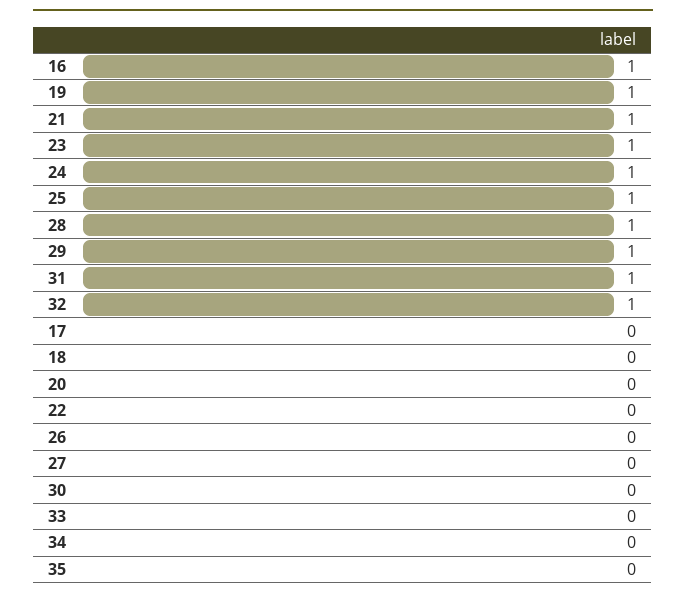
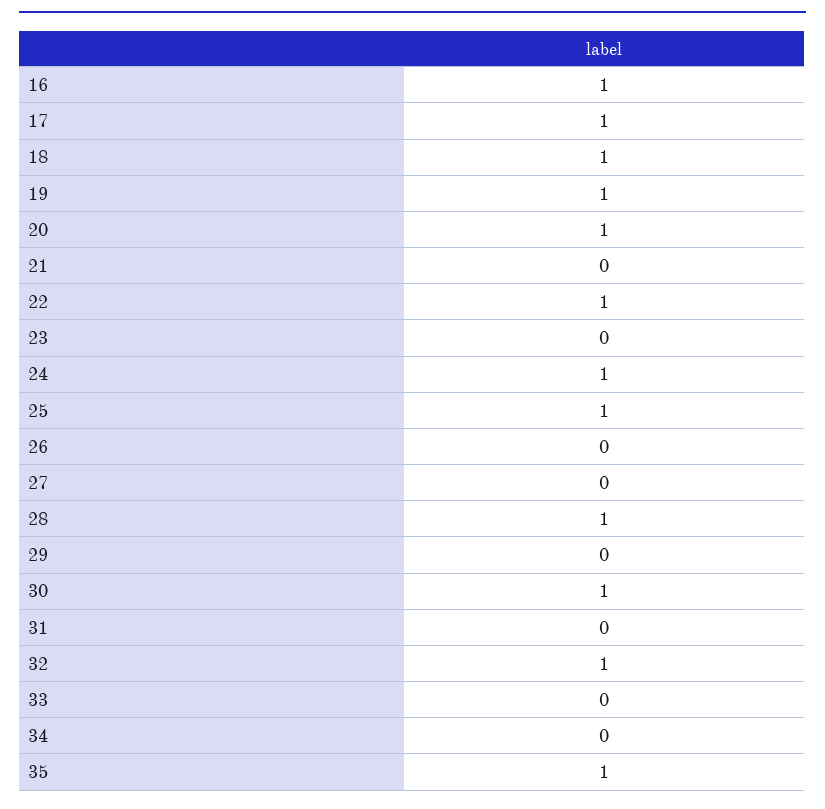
21: 1 -> 0
23: 1 -> 0
29: 1 -> 0
31: 1 -> 0
17: 0 -> 1
18: 0 -> 1
20: 0 -> 1
22: 0 -> 1
30: 0 -> 1
35: 0 -> 1

